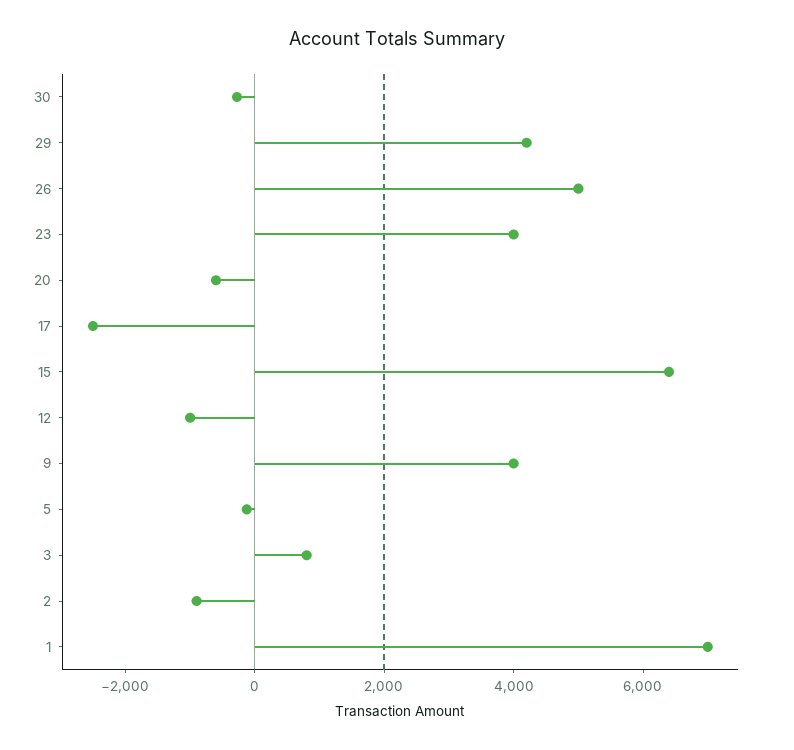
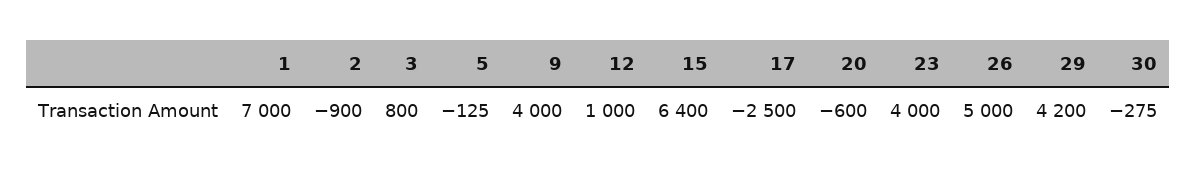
12: -1000 -> 1000

